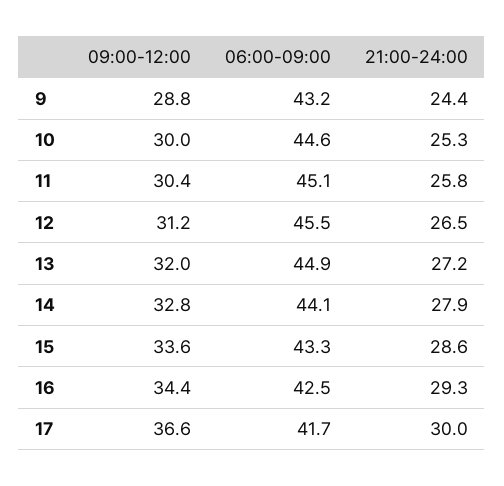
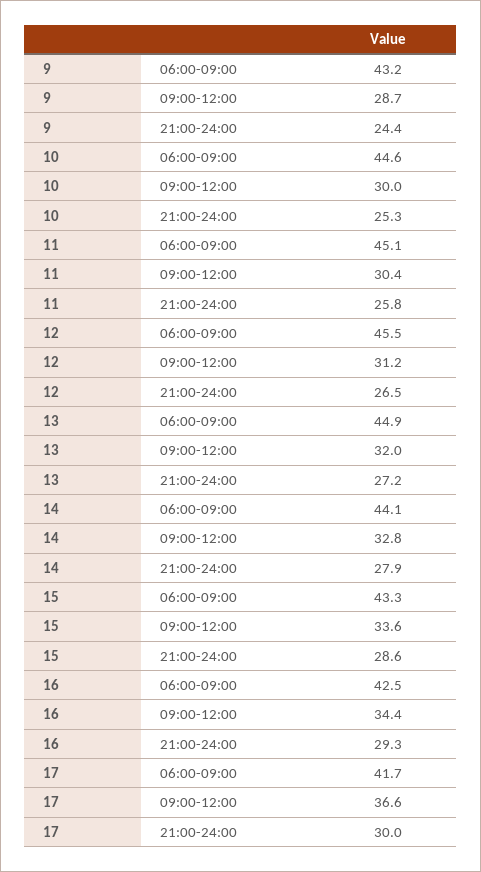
09:00-12:00, 9: 28.8 -> 28.7

